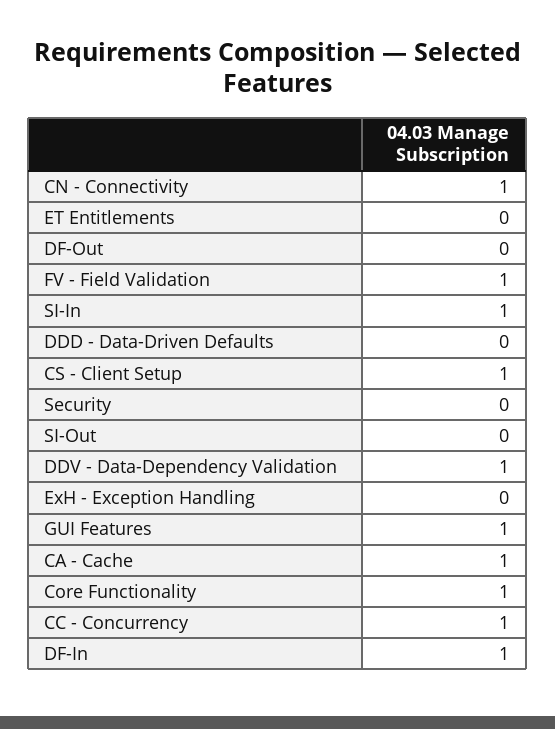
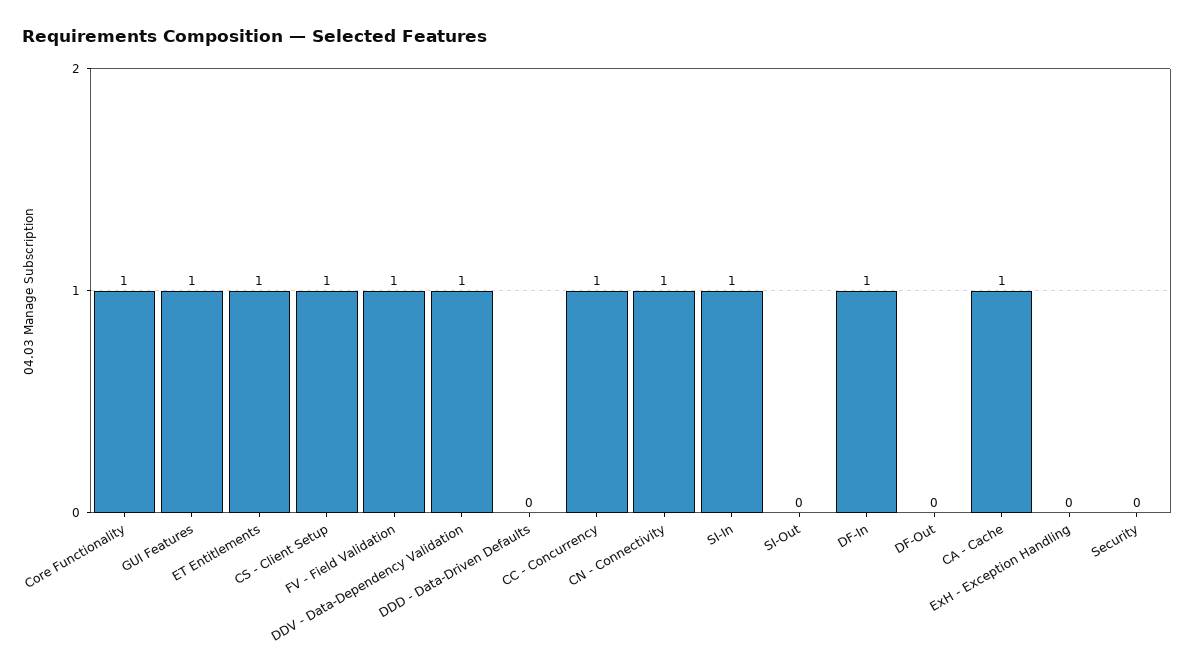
ET Entitlements: 0 -> 1

